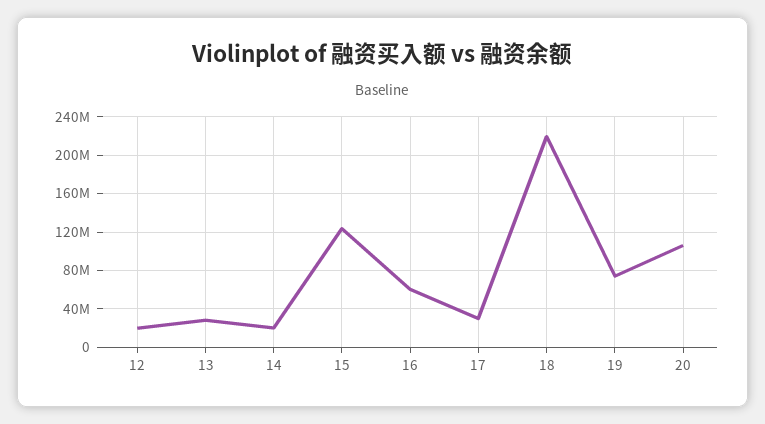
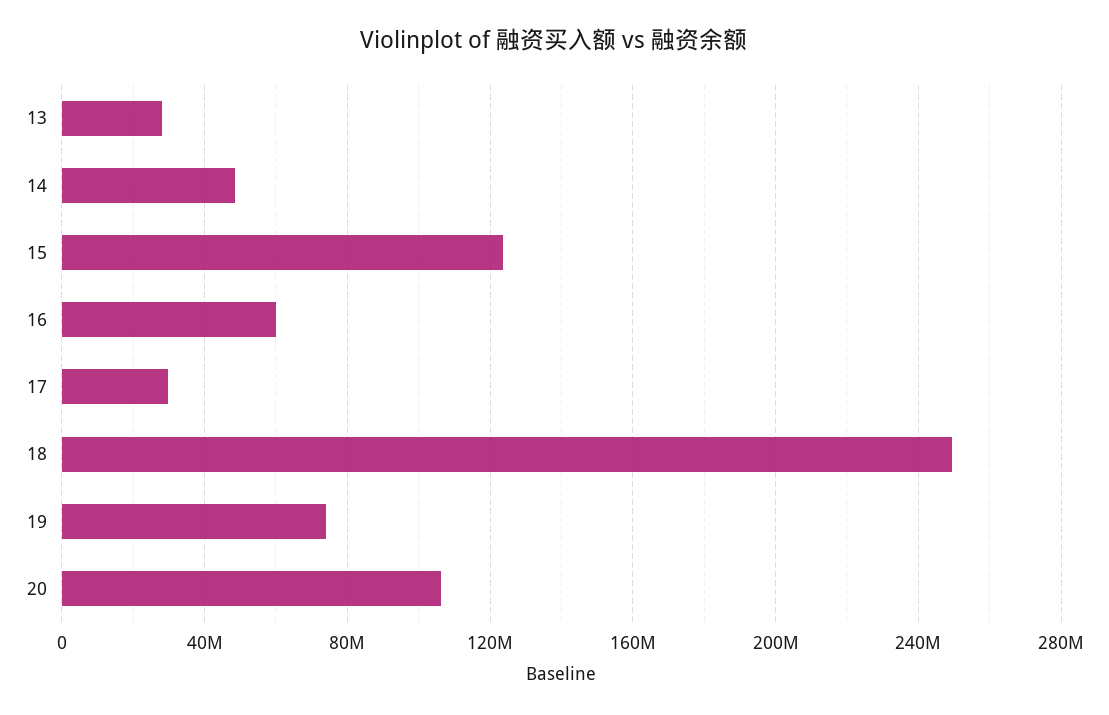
12: 20000000 -> none
14: 20000000 -> 50000000
18: 220000000 -> 250000000

